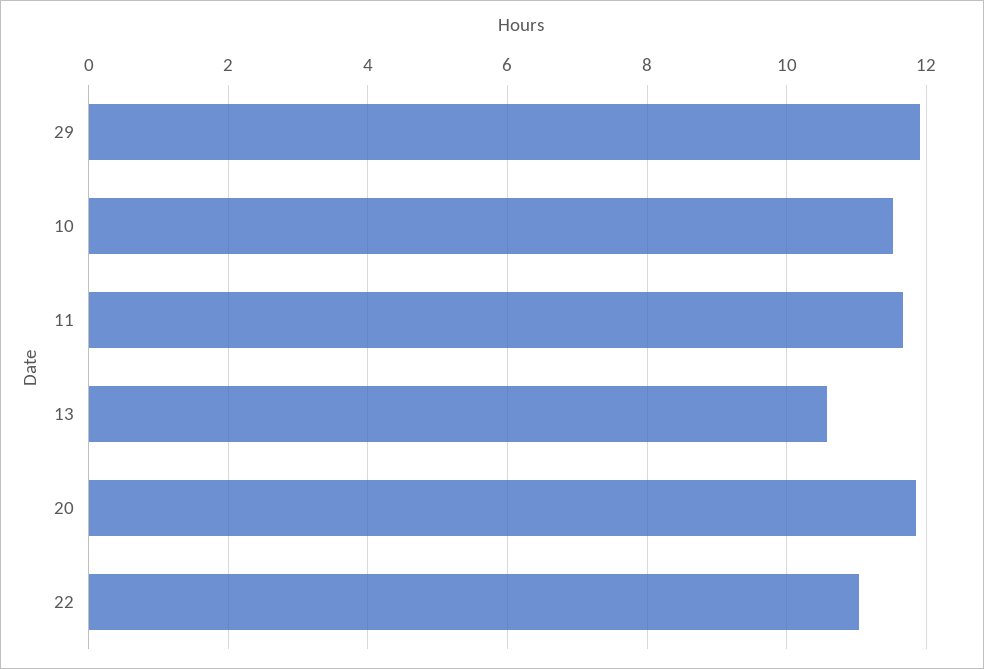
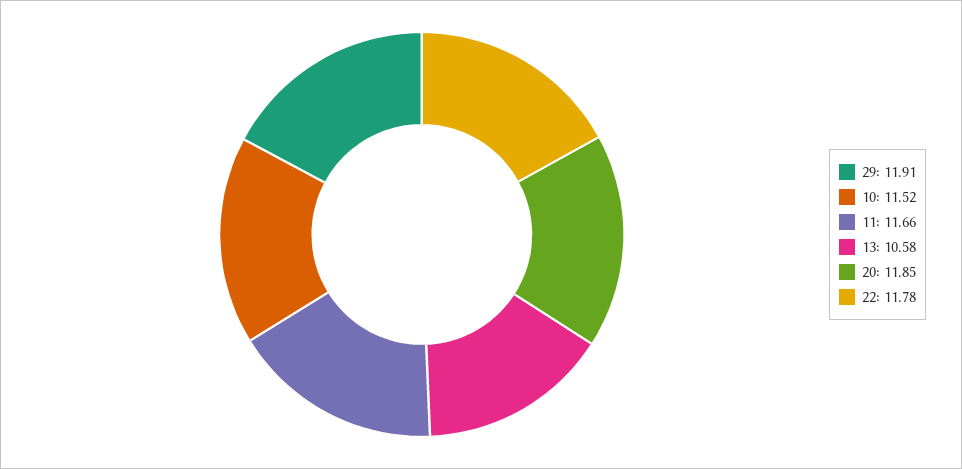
22: 11 -> 11.78

